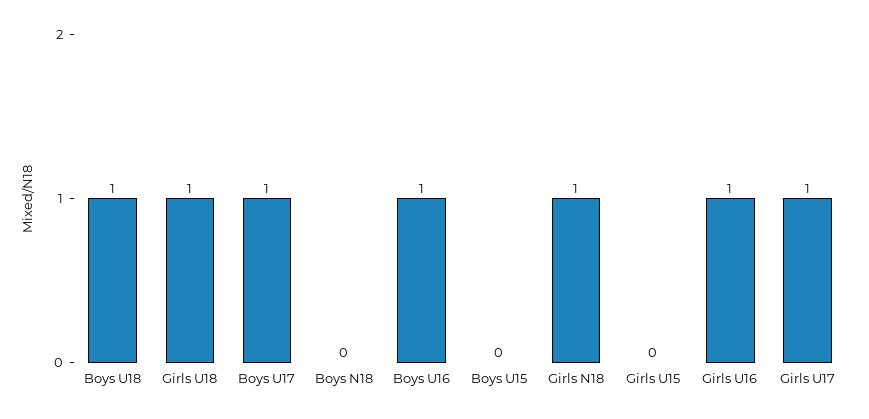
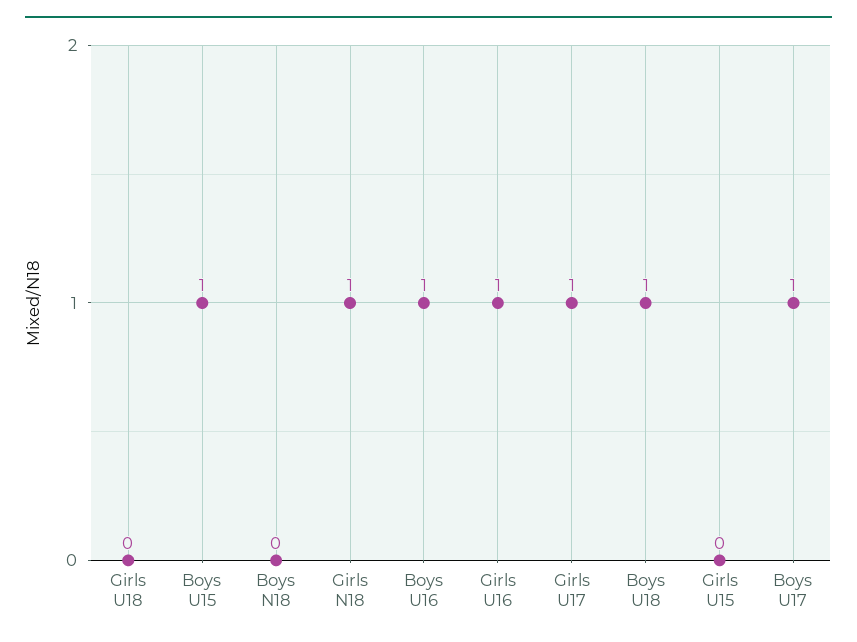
Girls U18: 1 -> 0
Boys U15: 0 -> 1

